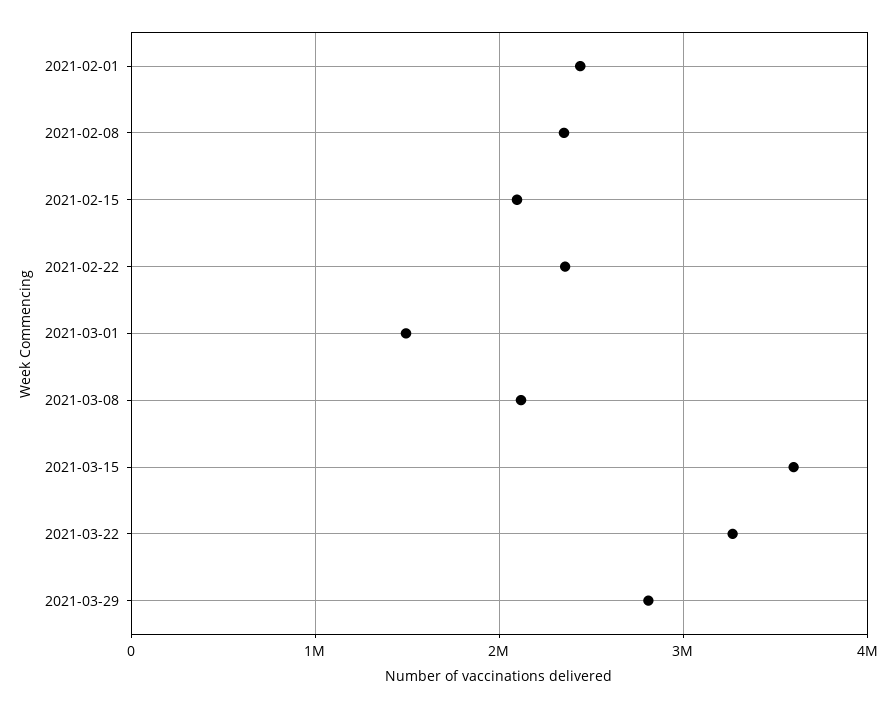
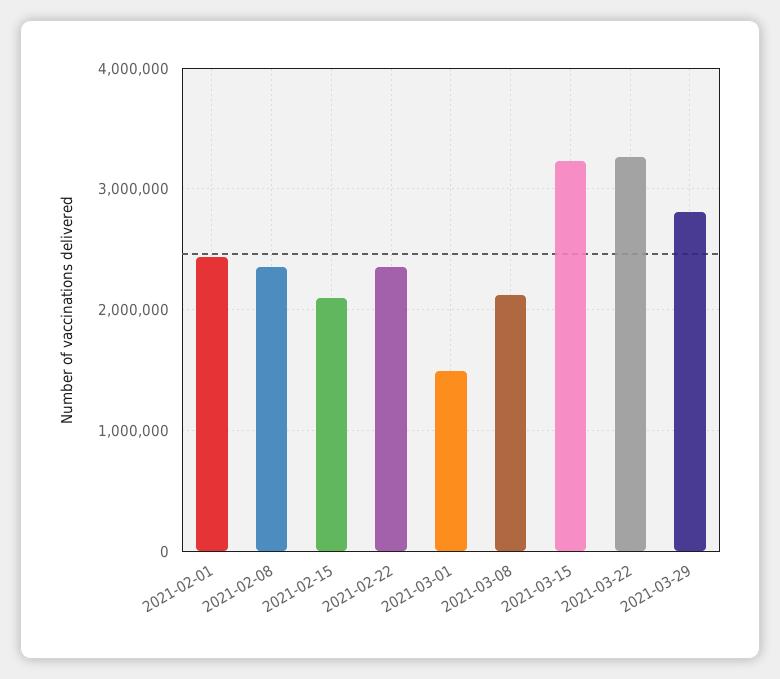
2021-03-15: 3600000 -> 3200000

